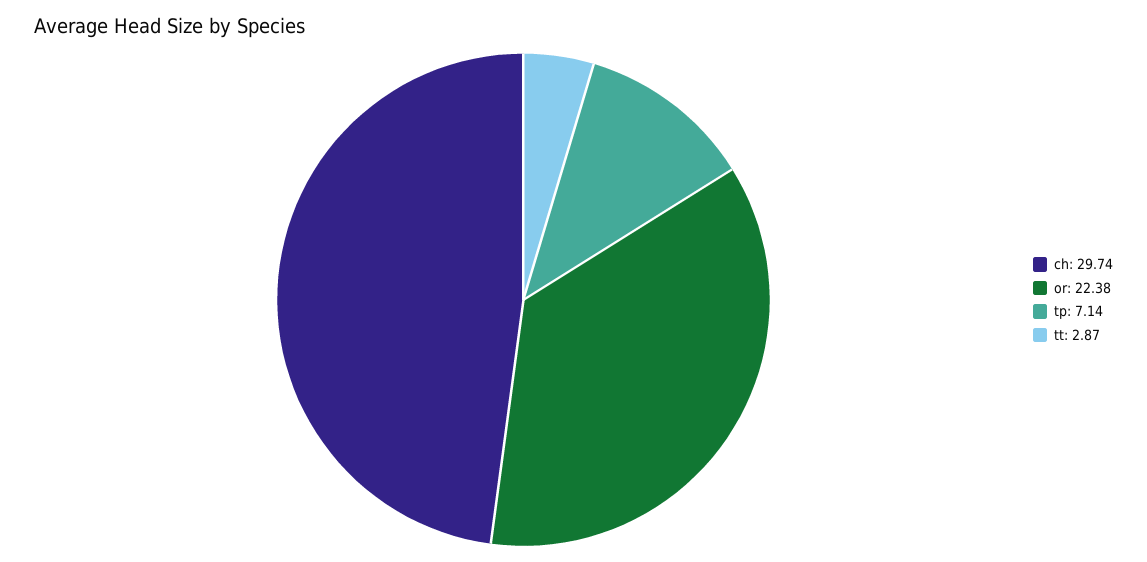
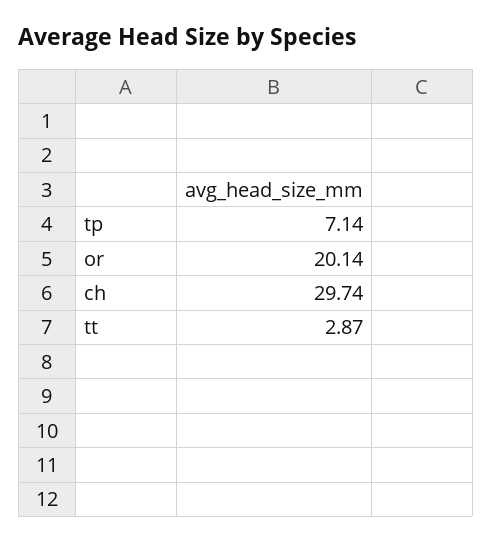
or: 22.38 -> 20.14

